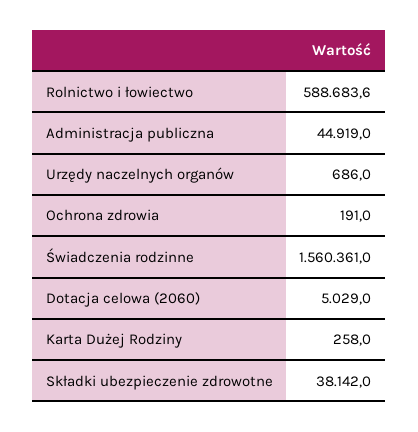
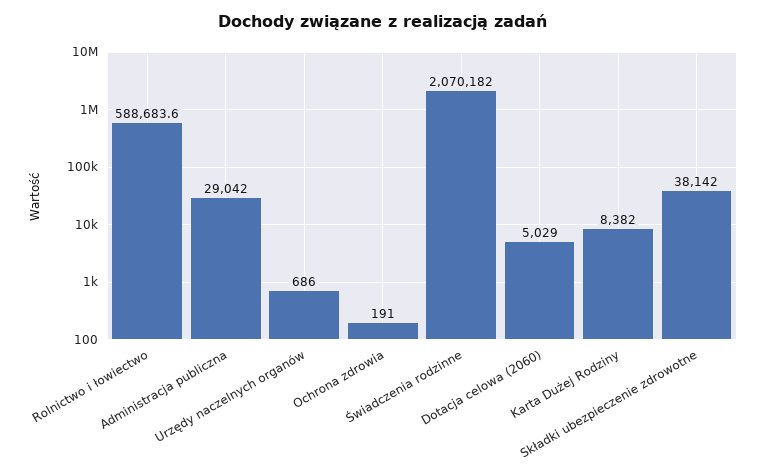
Administracja publiczna: 44919 -> 29042
Świadczenia rodzinne: 1560361 -> 2070182
Karta Dużej Rodziny: 258 -> 8382

